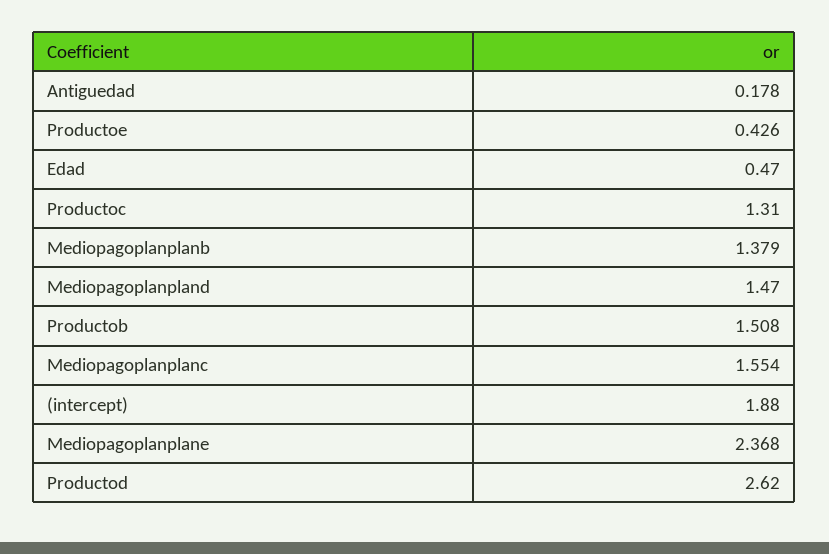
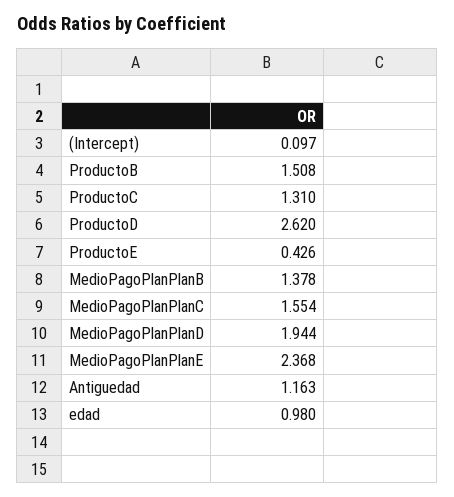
Antiguedad: 0.178 -> 1.163
Edad: 0.47 -> 0.98
Mediopagoplanplanb: 1.379 -> 1.378
Mediopagoplanpland: 1.47 -> 1.944
(intercept): 1.88 -> 0.097

